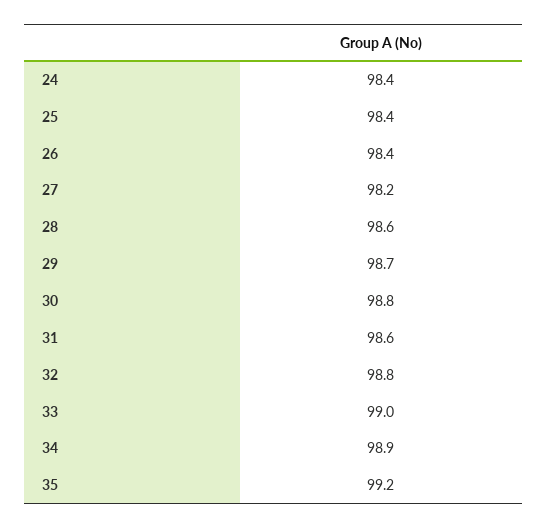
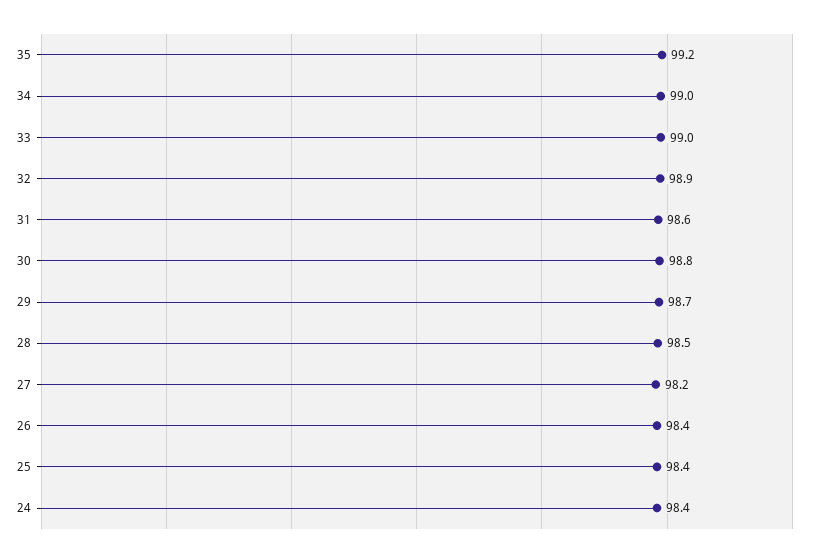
28: 98.6 -> 98.5
32: 98.8 -> 98.9
34: 98.9 -> 99

